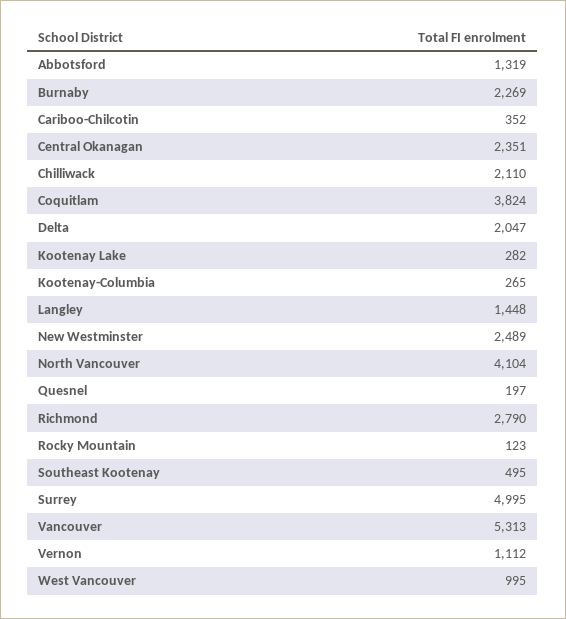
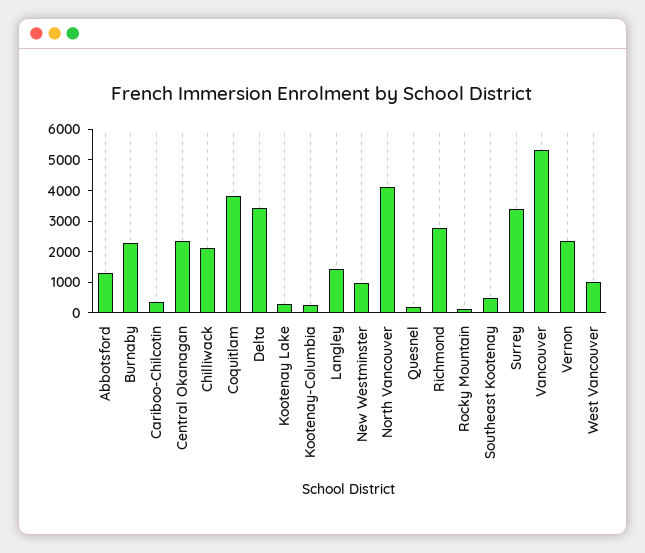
Delta: 2047 -> 3500
New Westminster: 2489 -> 1000
Surrey: 4995 -> 3500
Vernon: 1112 -> 2500

